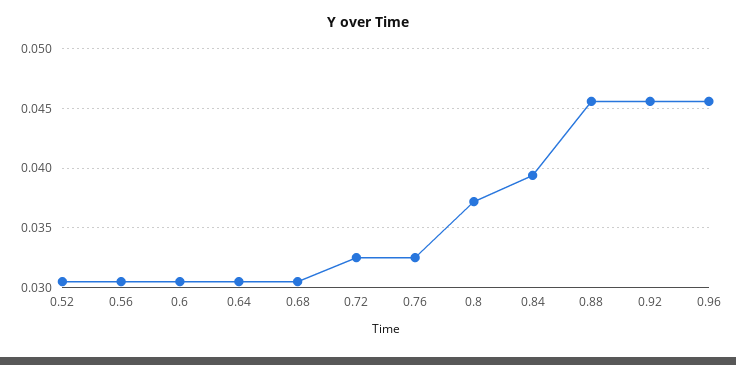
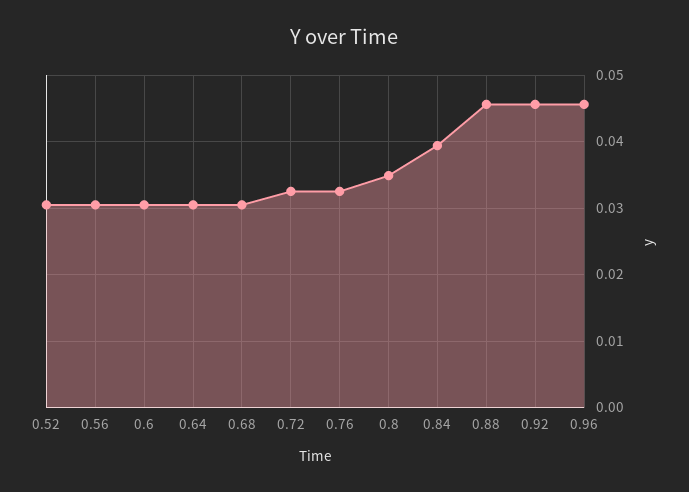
0.8: 0.037 -> 0.035

